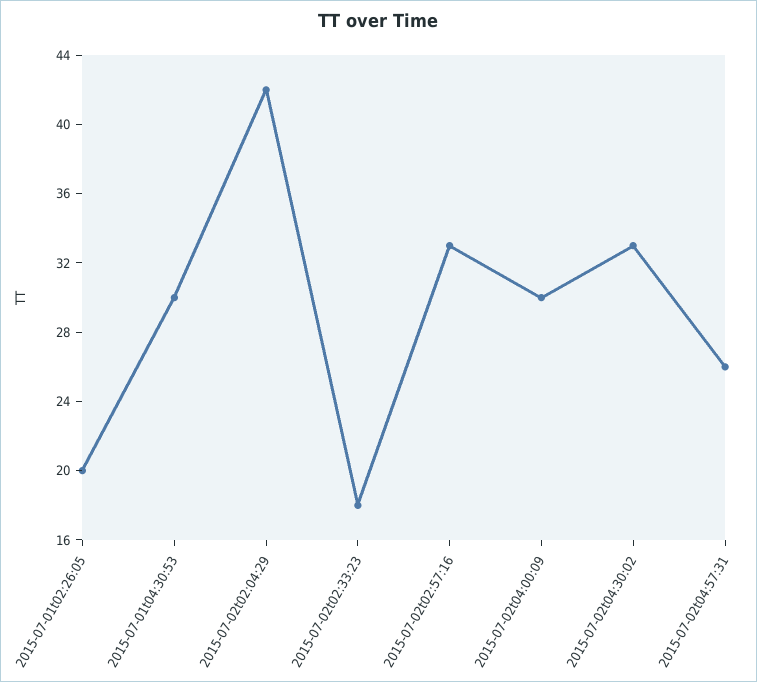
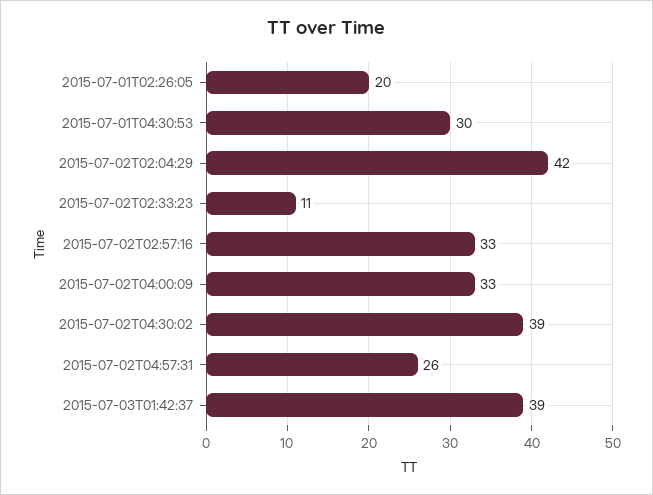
2015-07-02t02:33:23: 18 -> 11
2015-07-02t04:00:09: 30 -> 33
2015-07-02t04:30:02: 33 -> 39
2015-07-03T01:42:37: none -> 39

